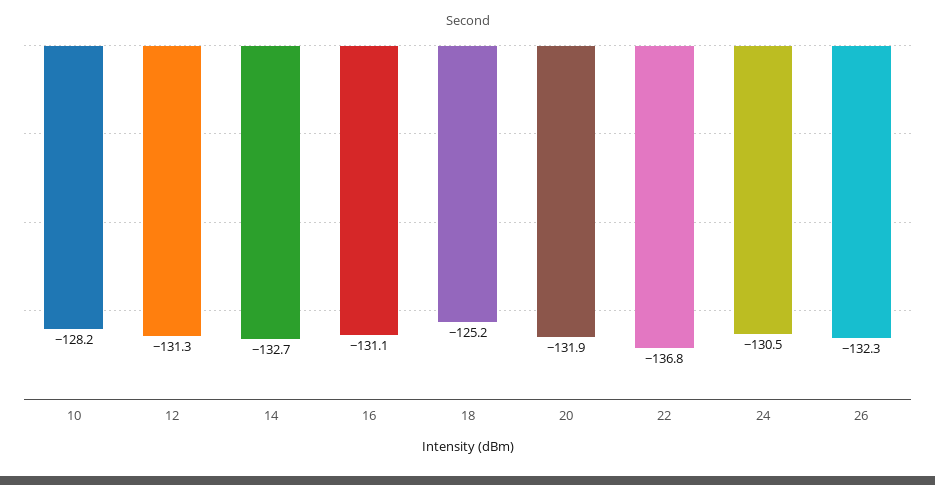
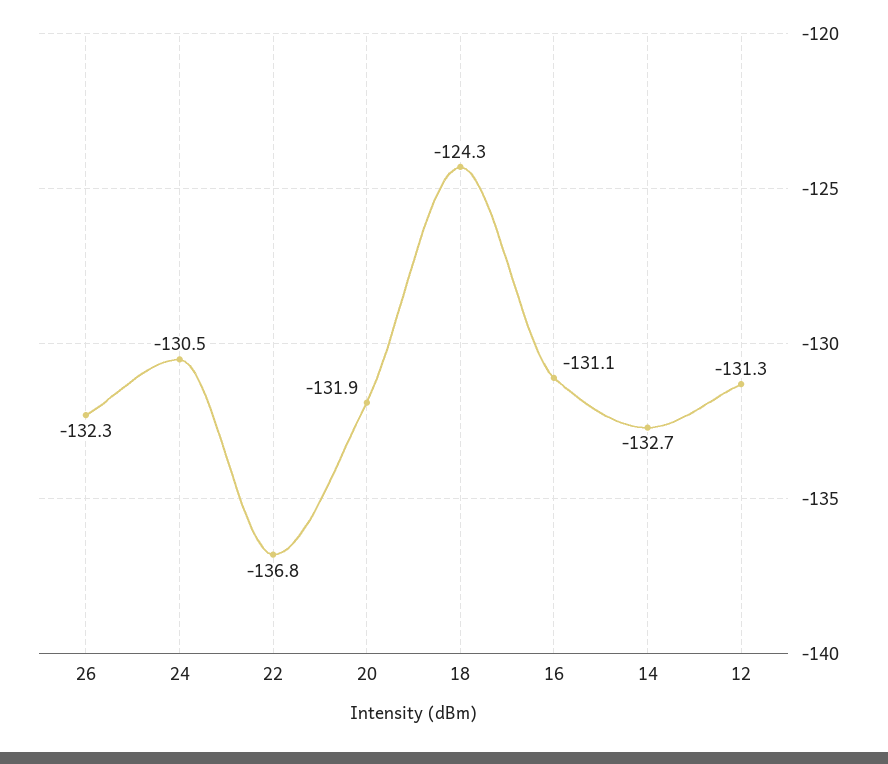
10: -128.2 -> none
18: -125.2 -> -124.3

